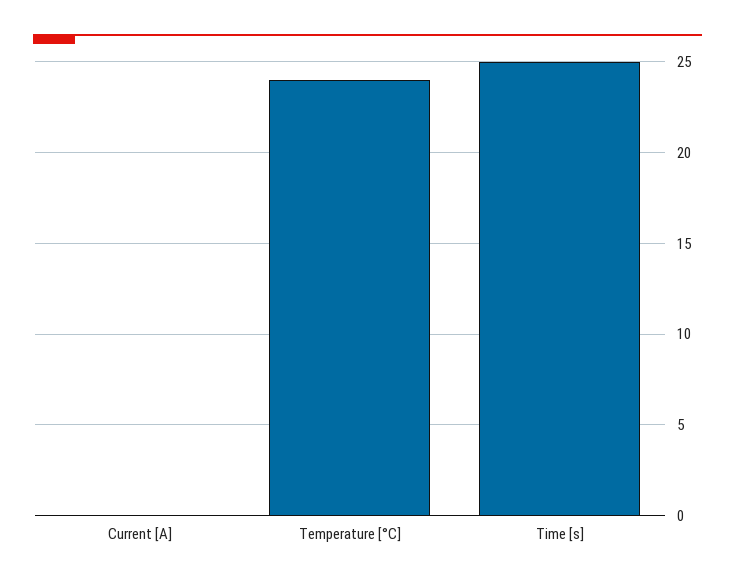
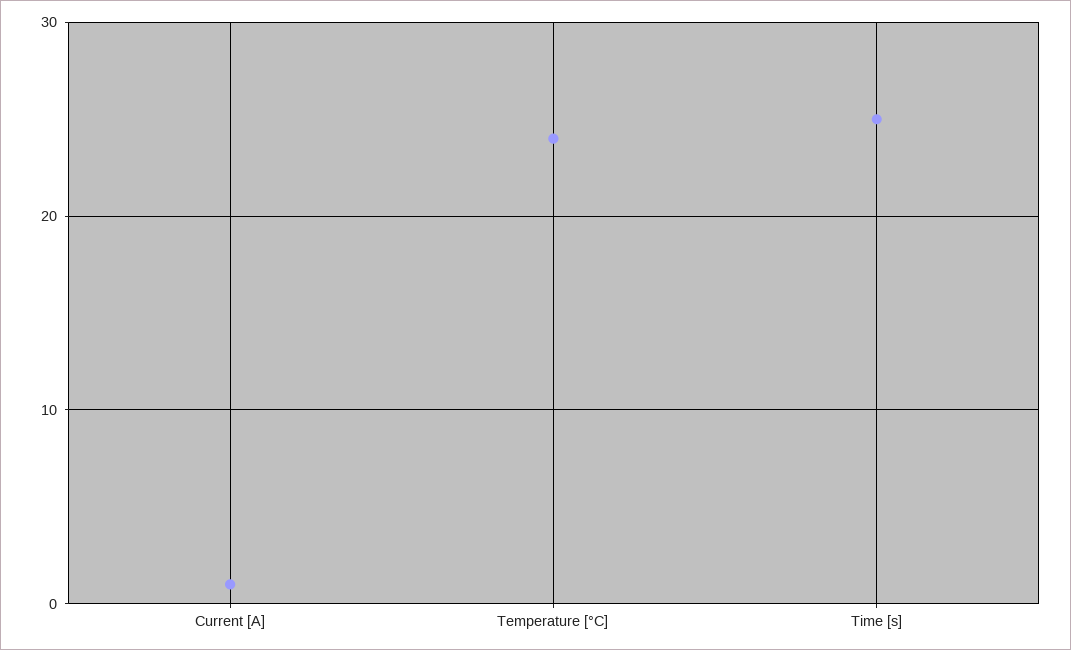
Current [A]: 0 -> 1

